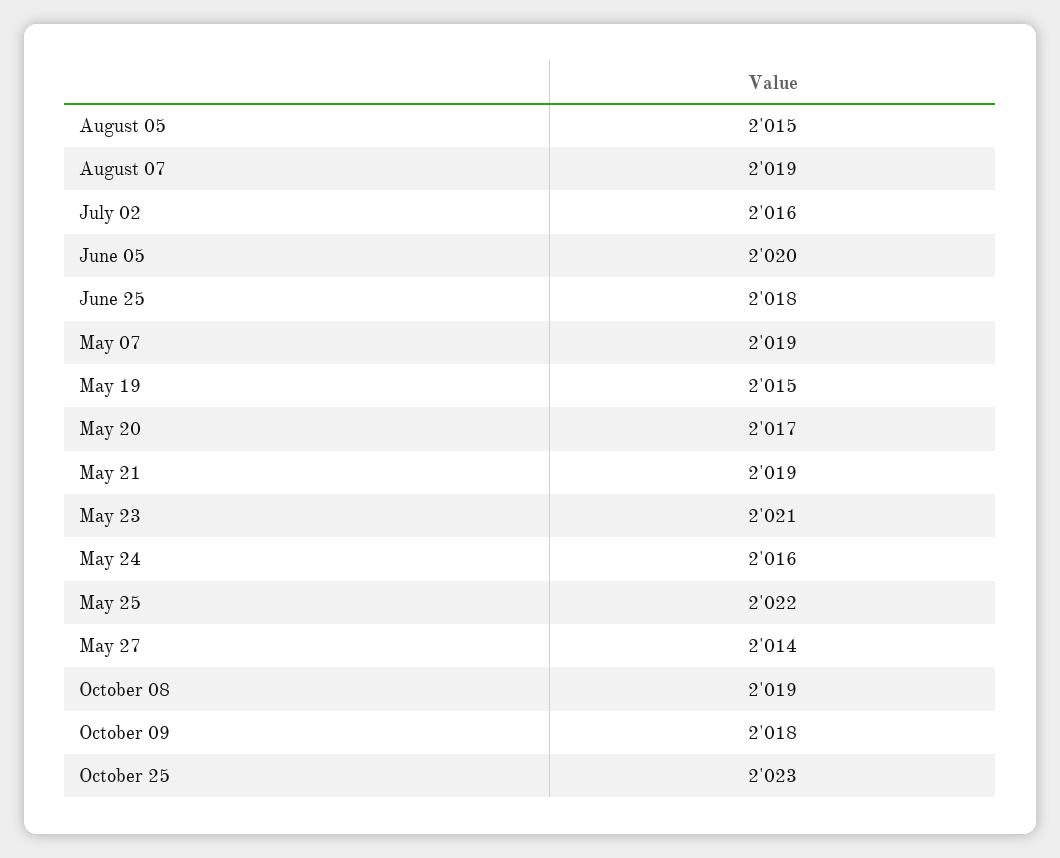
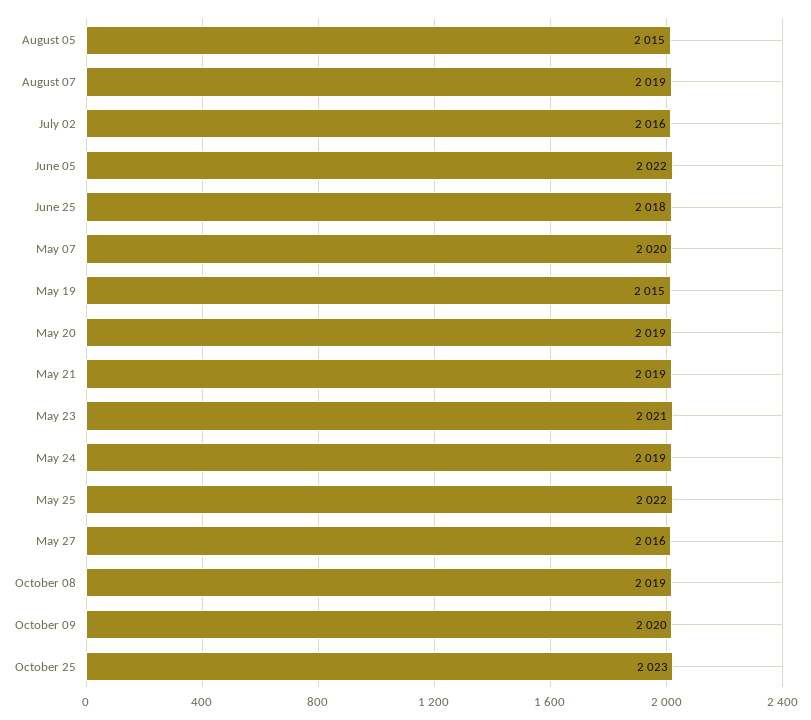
June 05: 2020 -> 2022
May 07: 2019 -> 2020
May 20: 2017 -> 2019
May 24: 2016 -> 2019
May 27: 2014 -> 2016
October 09: 2018 -> 2020

